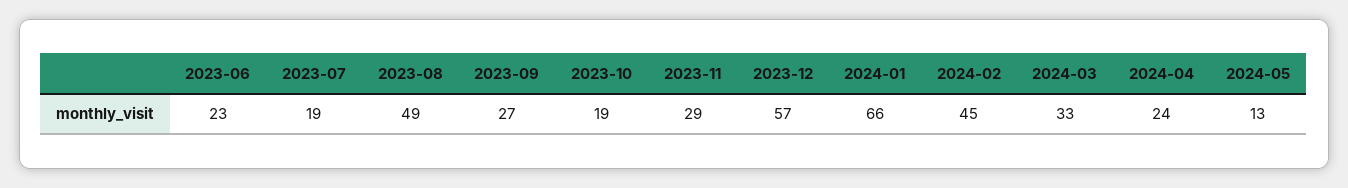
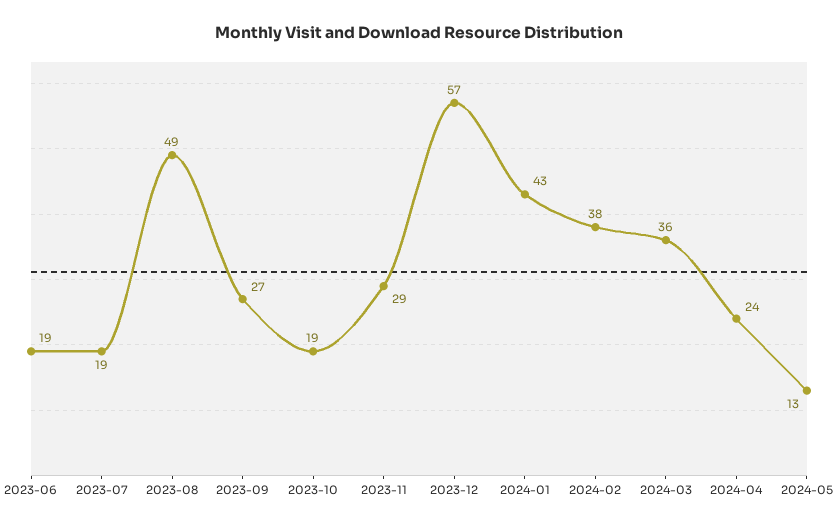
2023-06: 23 -> 19
2024-01: 66 -> 43
2024-02: 45 -> 38
2024-03: 33 -> 36

